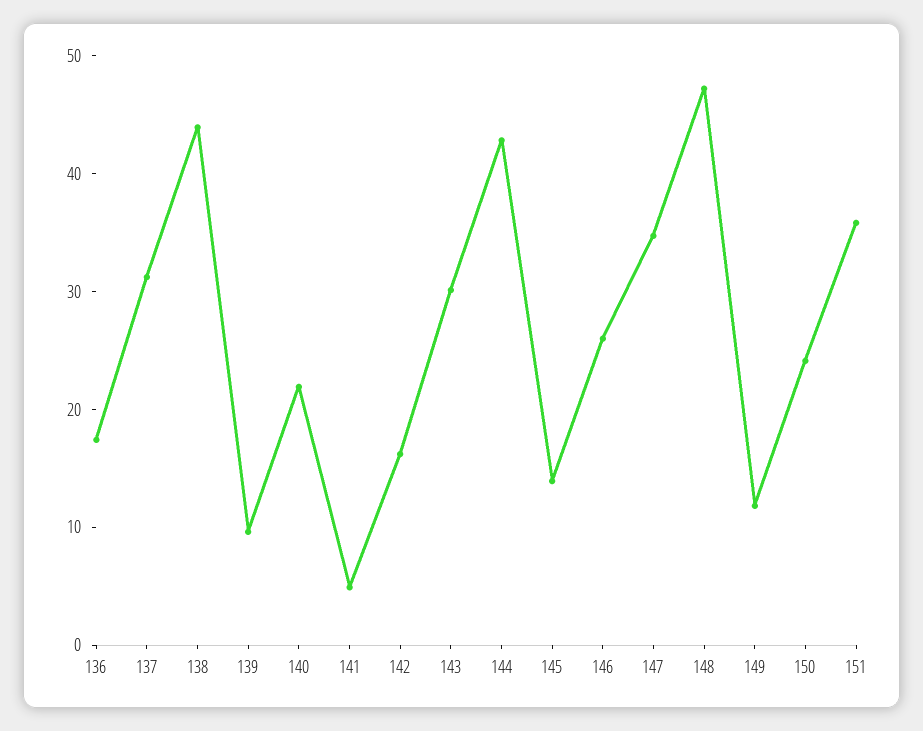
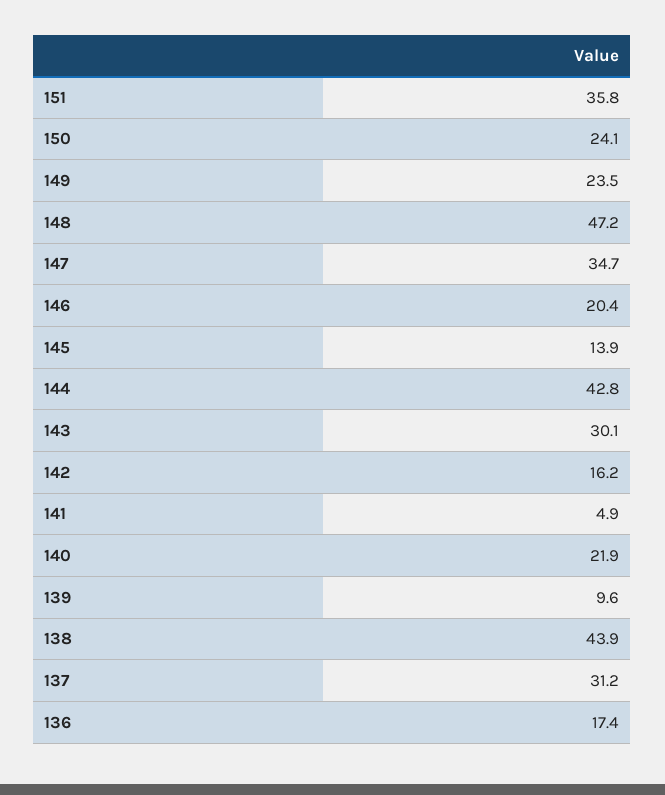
146: 26 -> 20.4
149: 12 -> 23.5

